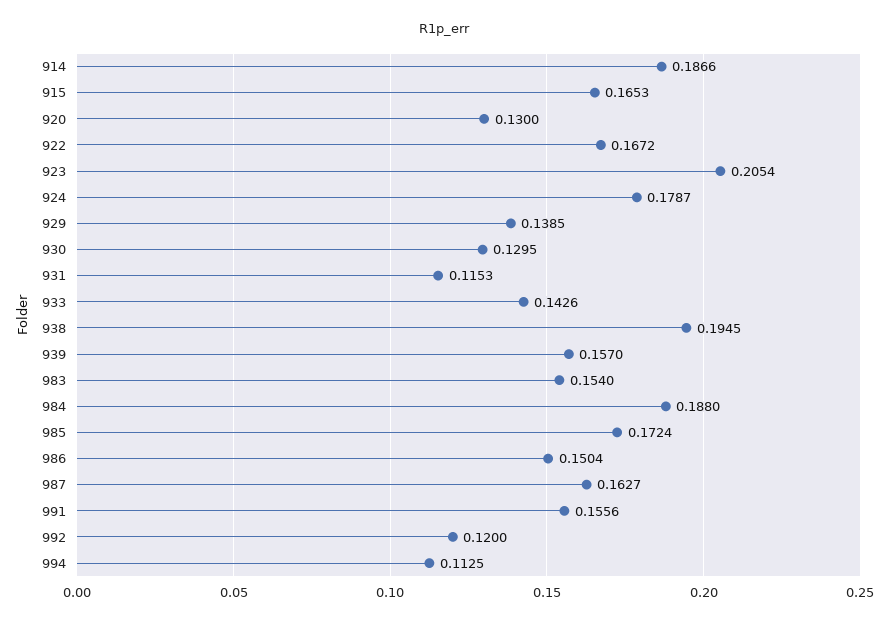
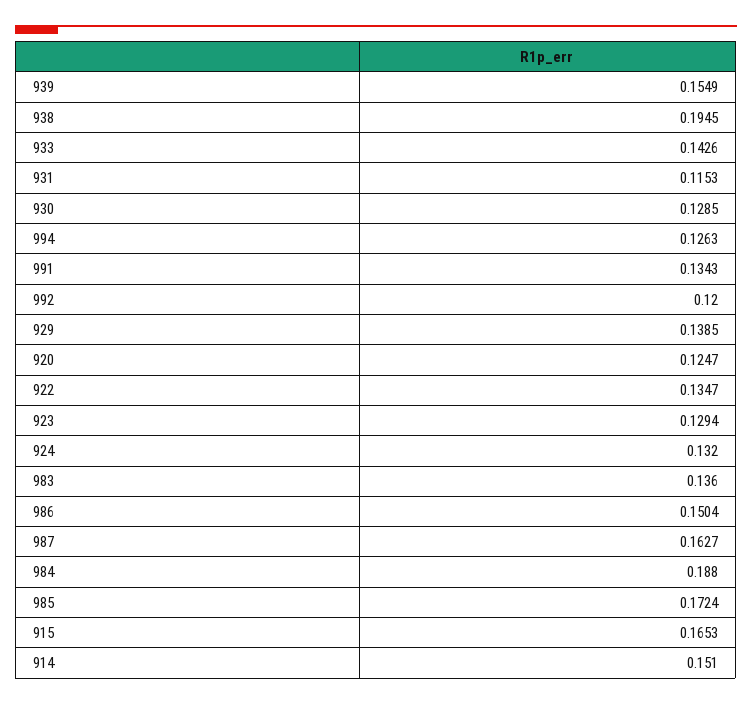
914: 0.1866 -> 0.151
920: 0.13 -> 0.1247
922: 0.1672 -> 0.1347
923: 0.2054 -> 0.1294
924: 0.1787 -> 0.132
930: 0.1295 -> 0.1285
939: 0.157 -> 0.1549
983: 0.154 -> 0.136
991: 0.1556 -> 0.1343
994: 0.1125 -> 0.1263

